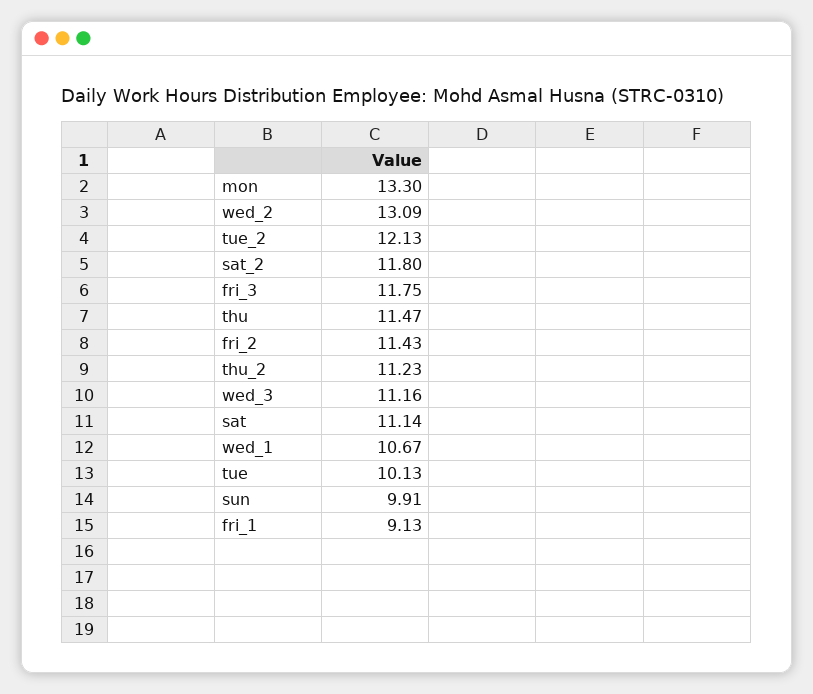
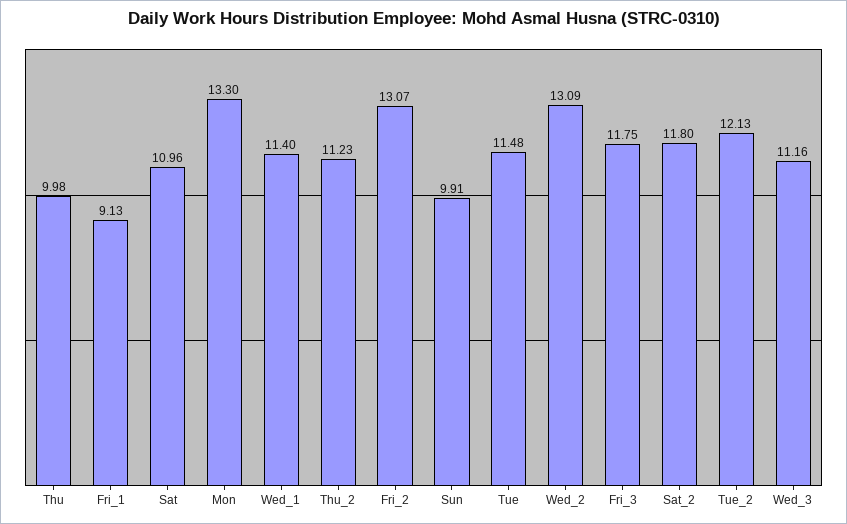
thu: 11.47 -> 9.98
fri_2: 11.43 -> 13.07
sat: 11.14 -> 10.96
wed_1: 10.67 -> 11.4
tue: 10.13 -> 11.48

